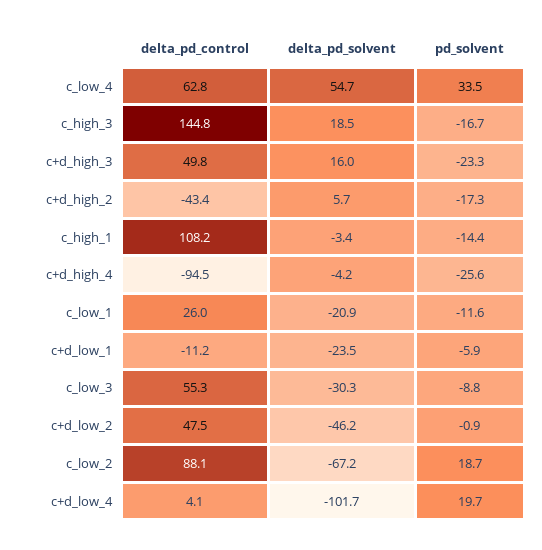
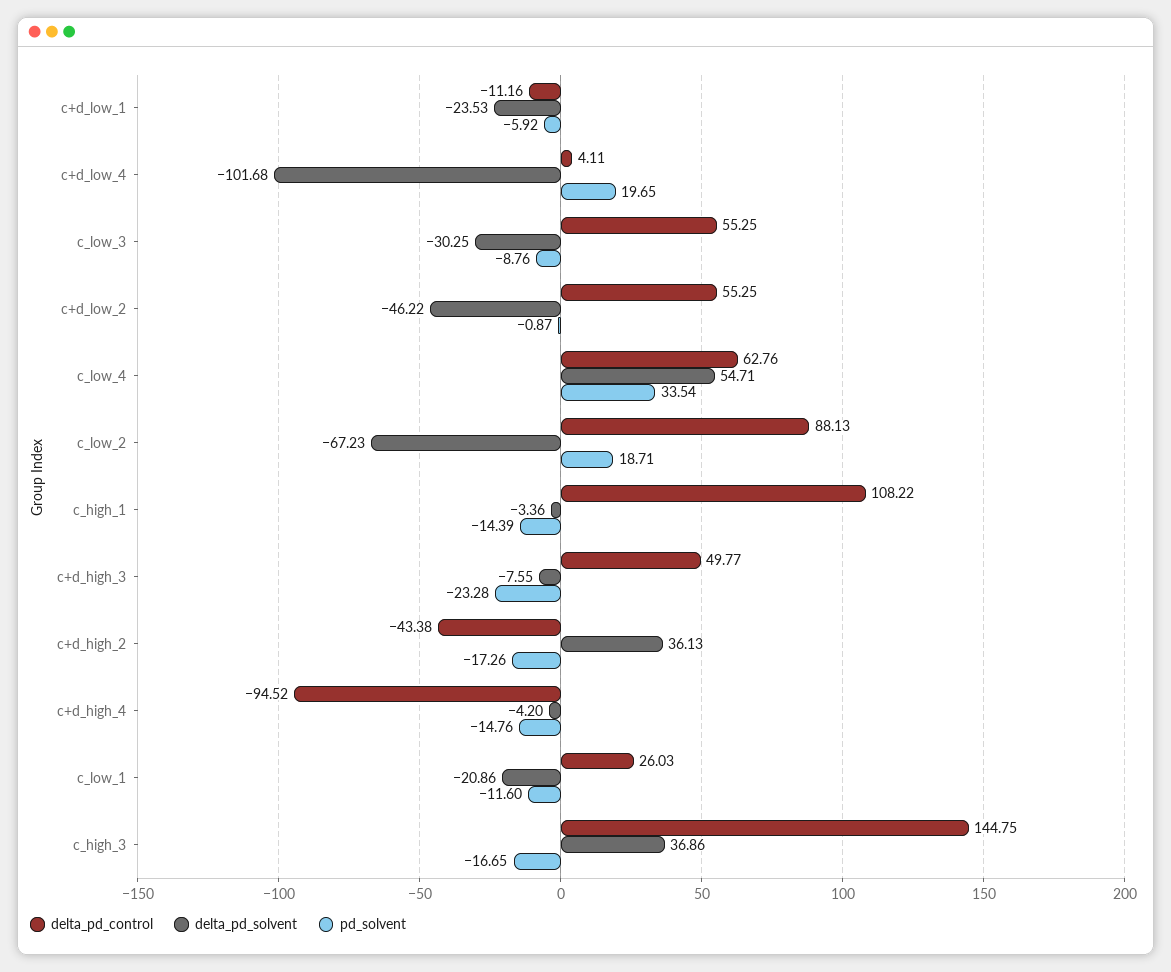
delta_pd_solvent, c_high_3: 18.5 -> 36.86
delta_pd_solvent, c+d_high_3: 16 -> -7.55
delta_pd_solvent, c+d_high_2: 5.7 -> 36.13
pd_solvent, c+d_high_4: -25.6 -> -14.76
delta_pd_control, c+d_low_2: 47.5 -> 55.25

